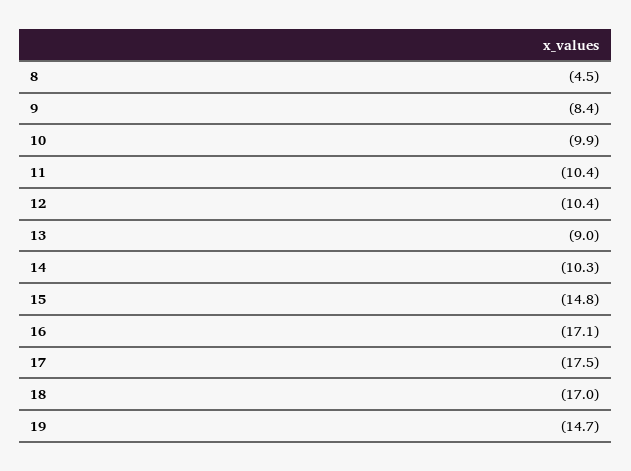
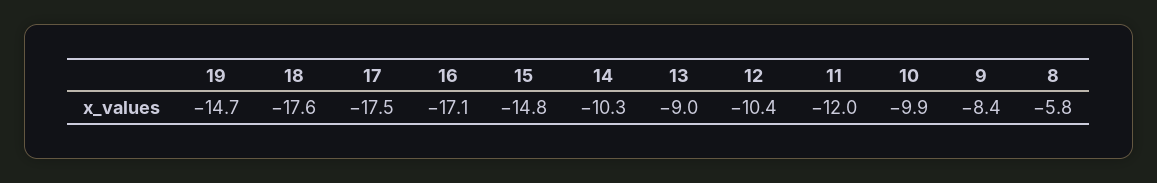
8: -4.5 -> -5.8
11: -10.4 -> -12
18: -17 -> -17.6

